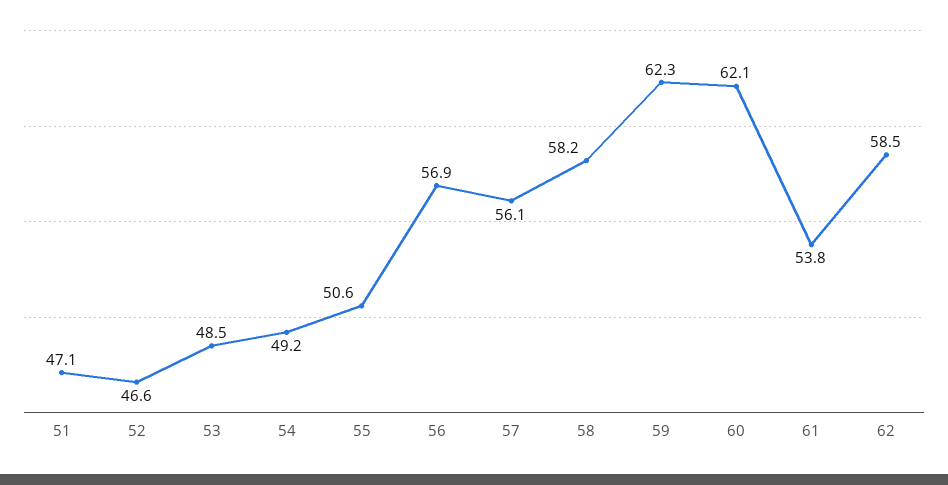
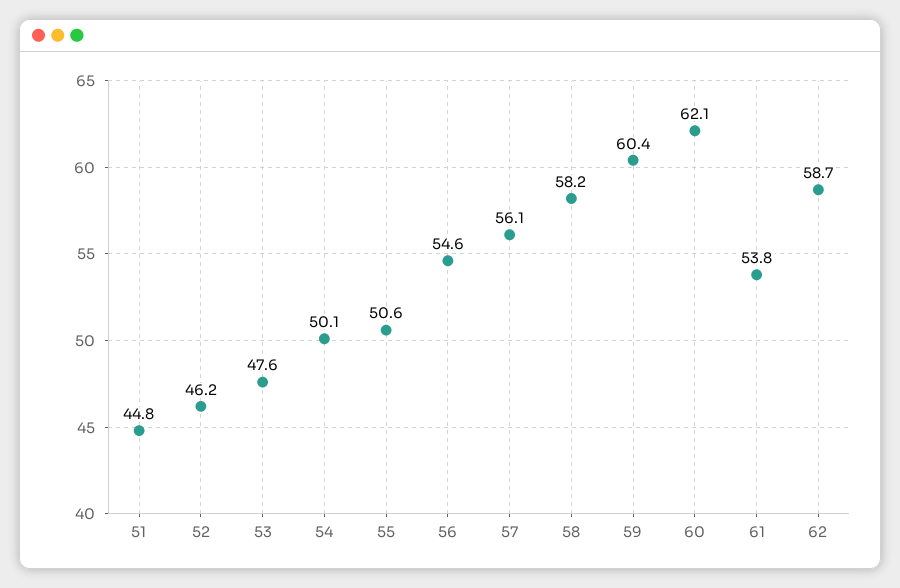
51: 47.1 -> 44.8
52: 46.6 -> 46.2
53: 48.5 -> 47.6
54: 49.2 -> 50.1
56: 56.9 -> 54.6
59: 62.3 -> 60.4
62: 58.5 -> 58.7

